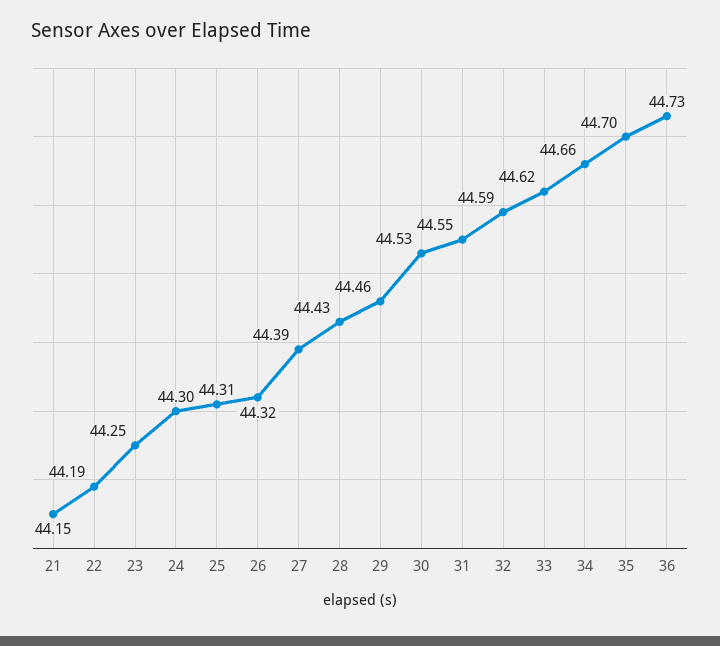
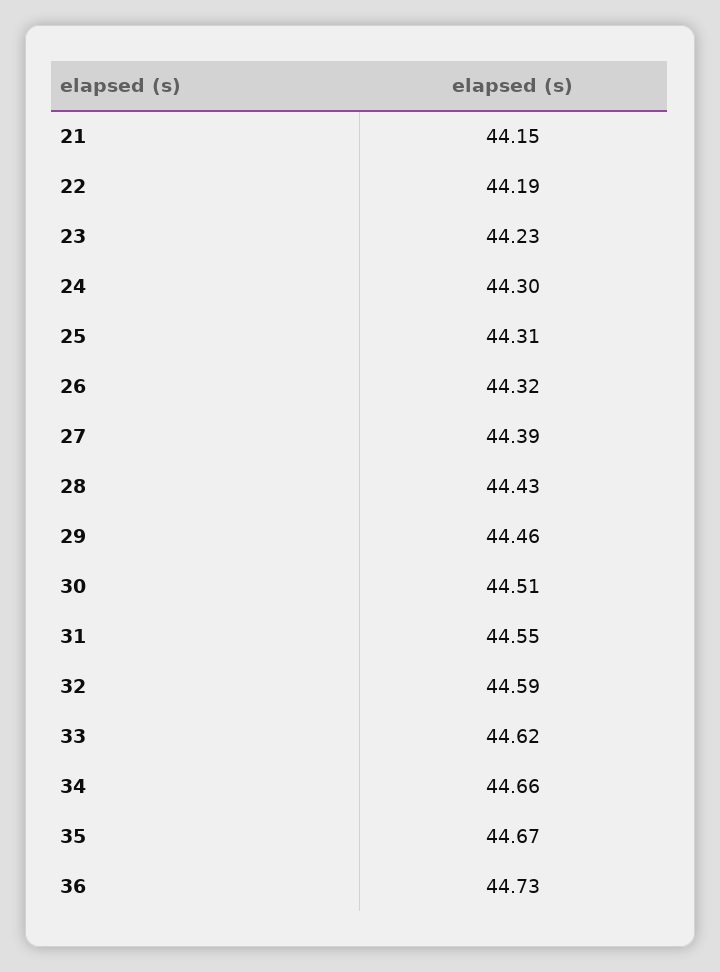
23: 44.25 -> 44.23
30: 44.53 -> 44.51
35: 44.7 -> 44.67

